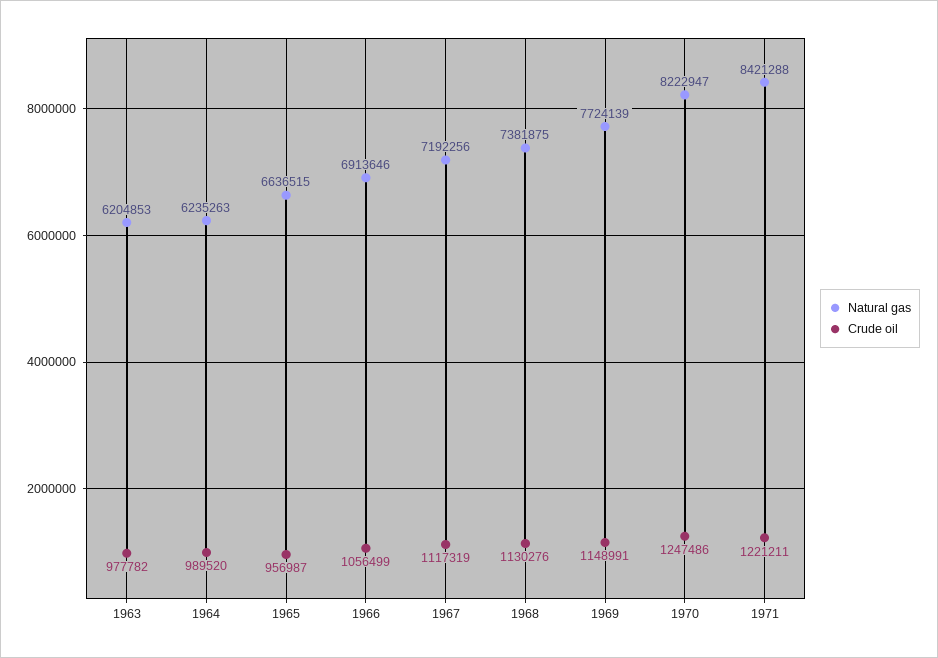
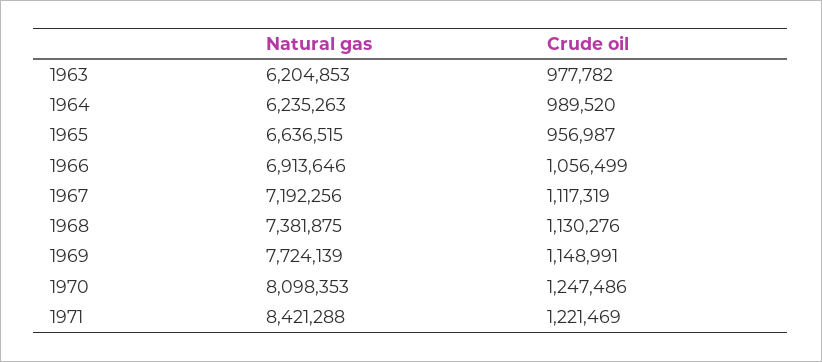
Natural gas, 1970: 8222947 -> 8098353
Crude oil, 1971: 1221211 -> 1221469

